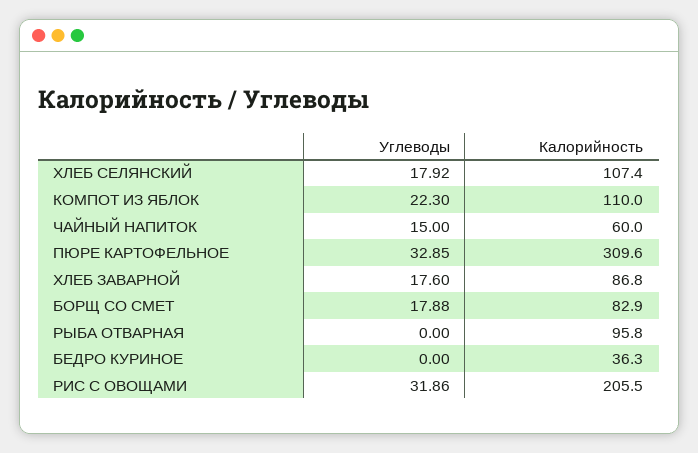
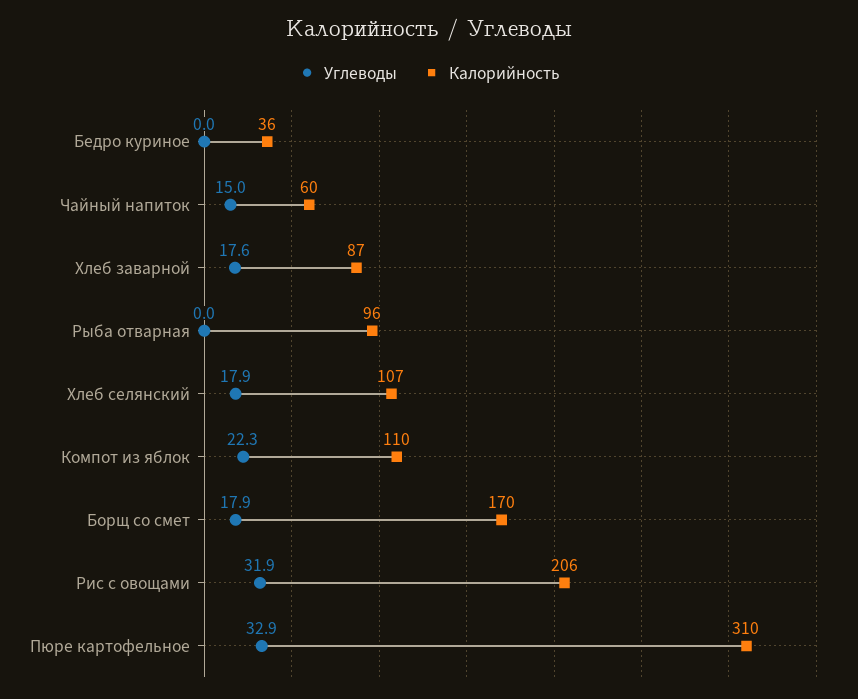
Калорийность, БОРЩ СО СМЕТ: 82.9 -> 170

